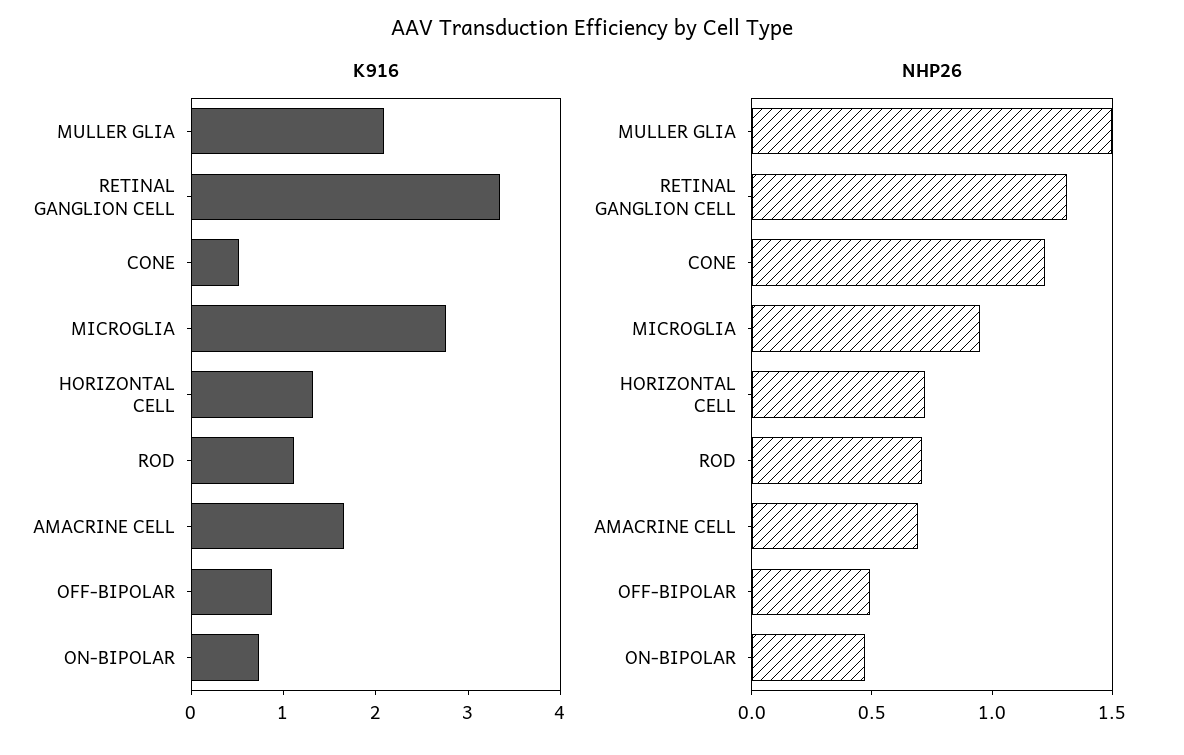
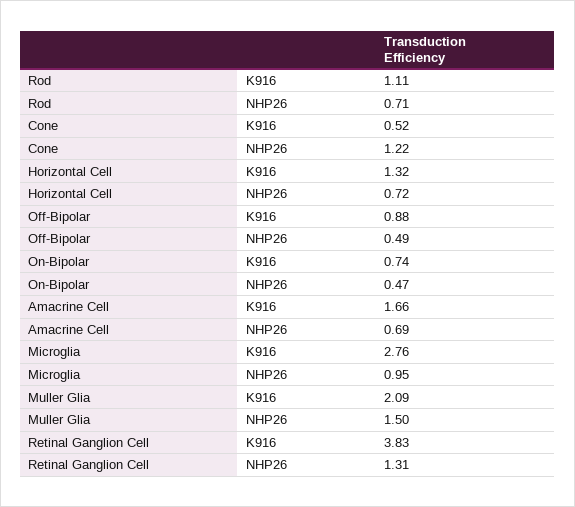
K916, RETINAL GANGLION CELL: 3.4 -> 3.83

